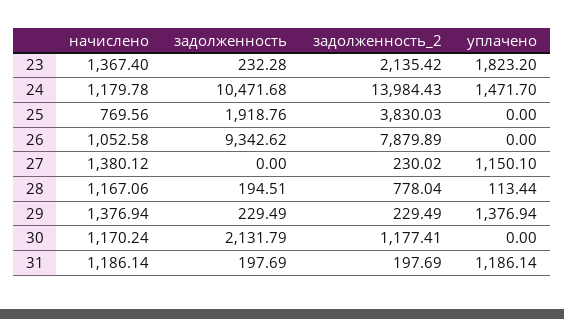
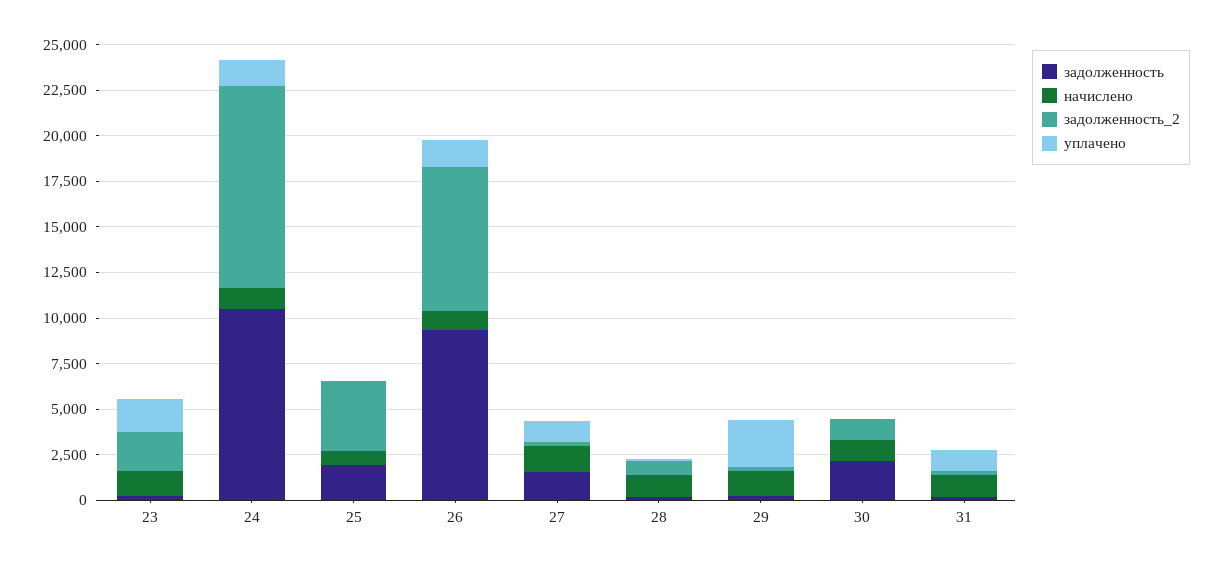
задолженность_2, 24: 13984.43 -> 11000
уплачено, 26: 0 -> 1500
задолженность, 27: 0 -> 1500
уплачено, 29: 1376.94 -> 2500

